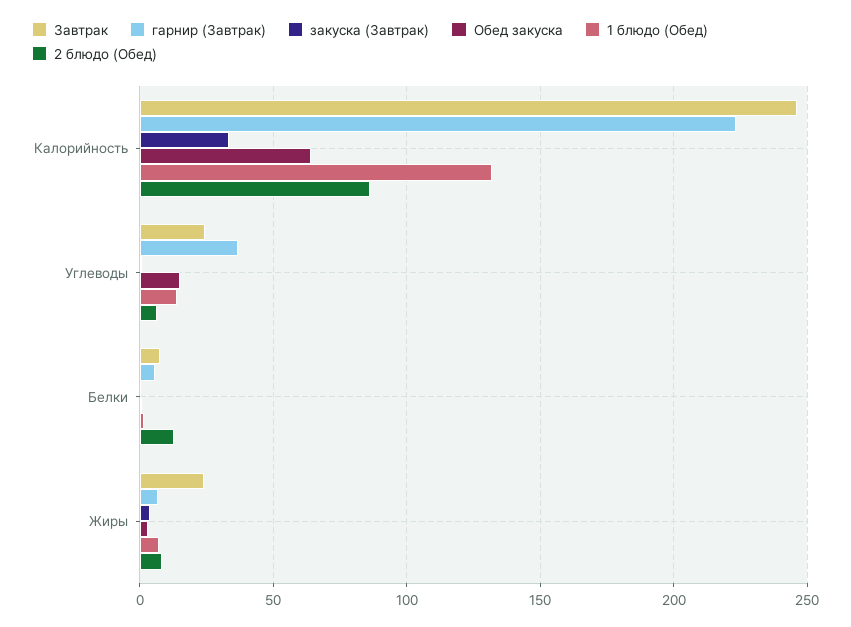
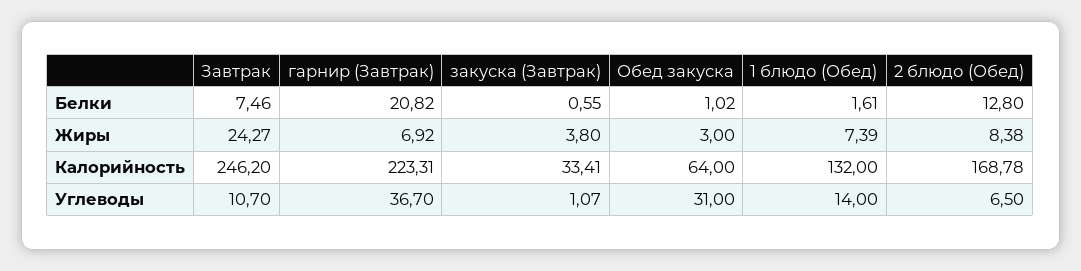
2 блюдо (Обед), Калорийность: 85 -> 168.78
Завтрак, Углеводы: 25 -> 10.7
Обед закуска, Углеводы: 15 -> 31
гарнир (Завтрак), Белки: 5 -> 20.82

